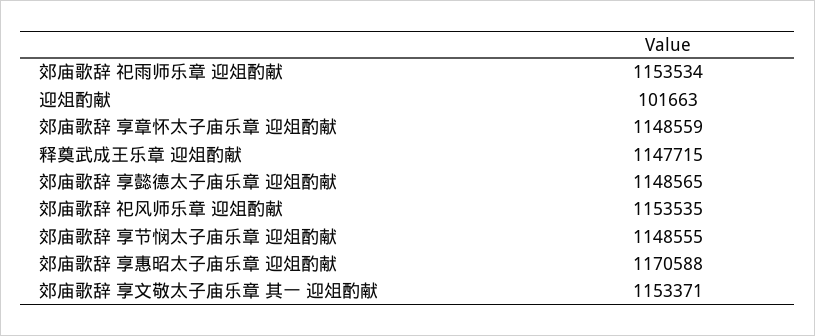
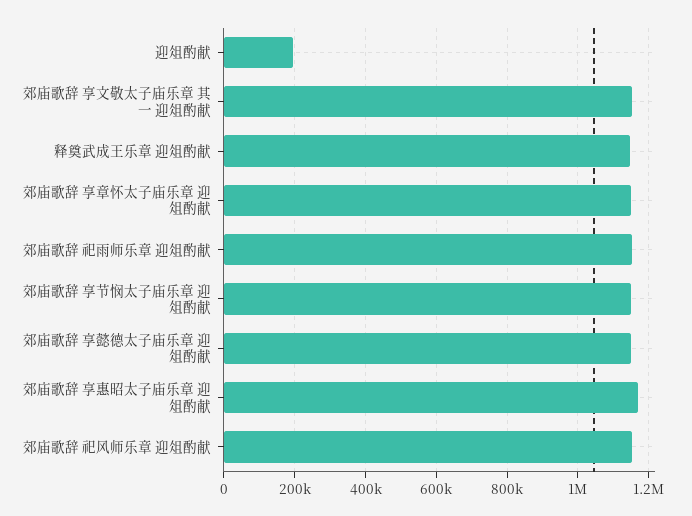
迎俎酌献: 101663 -> 200000

